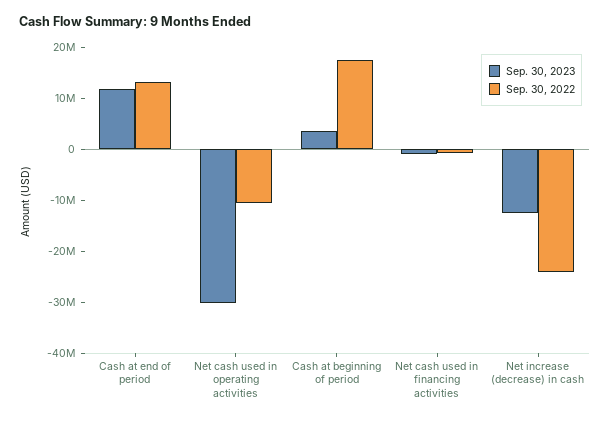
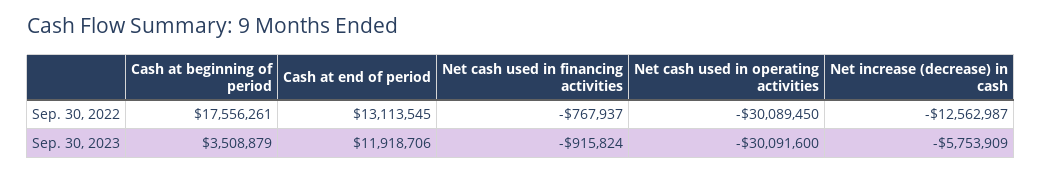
Sep. 30, 2022, Net cash used in operating activities: -10000000 -> -30089450
Sep. 30, 2023, Net increase (decrease) in cash: -12000000 -> -5753909
Sep. 30, 2022, Net increase (decrease) in cash: -24000000 -> -12562987

